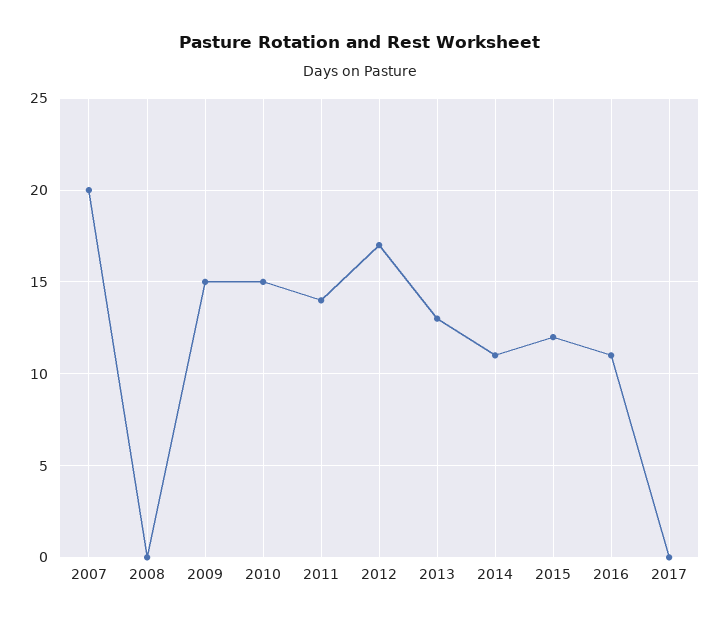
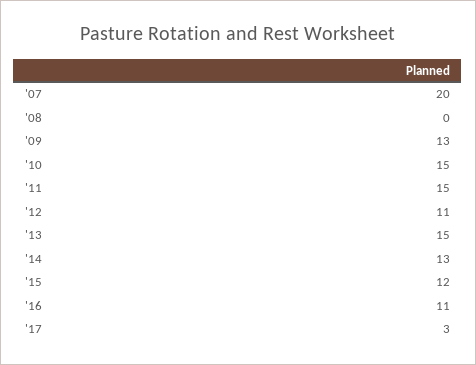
2009: 15 -> 13
2011: 14 -> 15
2012: 17 -> 11
2013: 13 -> 15
2014: 11 -> 13
2017: 0 -> 3

